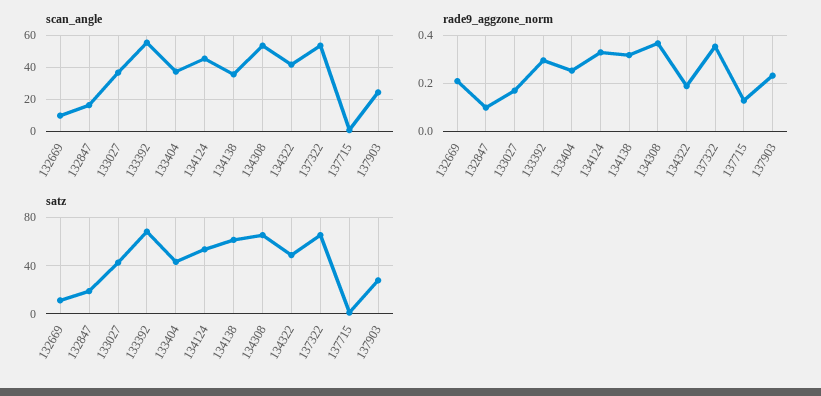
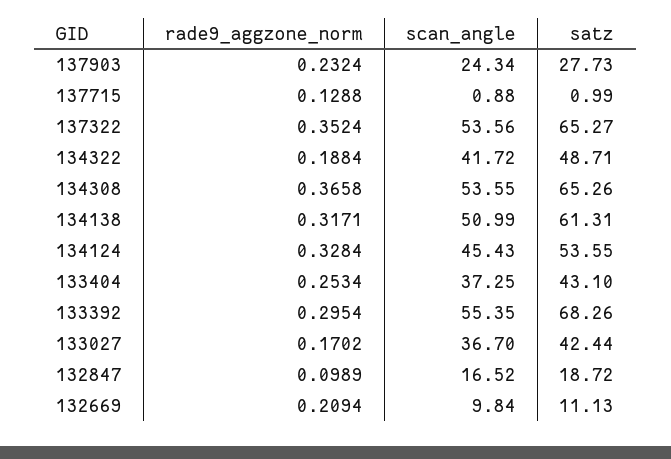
scan_angle, 134138: 35 -> 50.99

